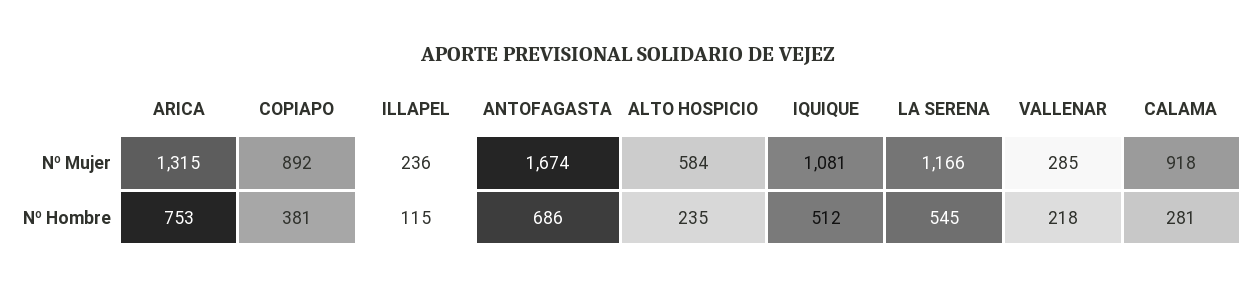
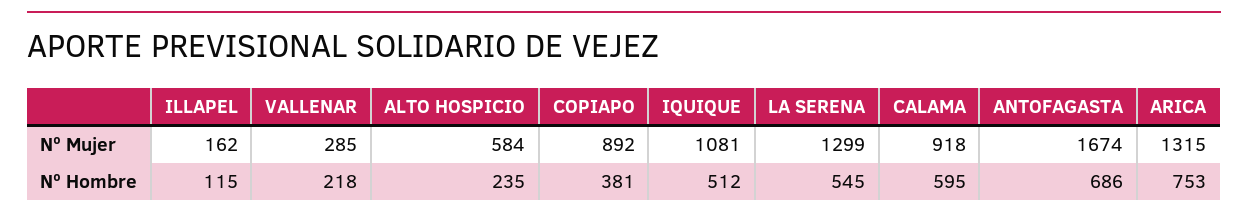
ILLAPEL, Nº Mujer: 236 -> 162
LA SERENA, Nº Mujer: 1166 -> 1299
CALAMA, Nº Hombre: 281 -> 595

